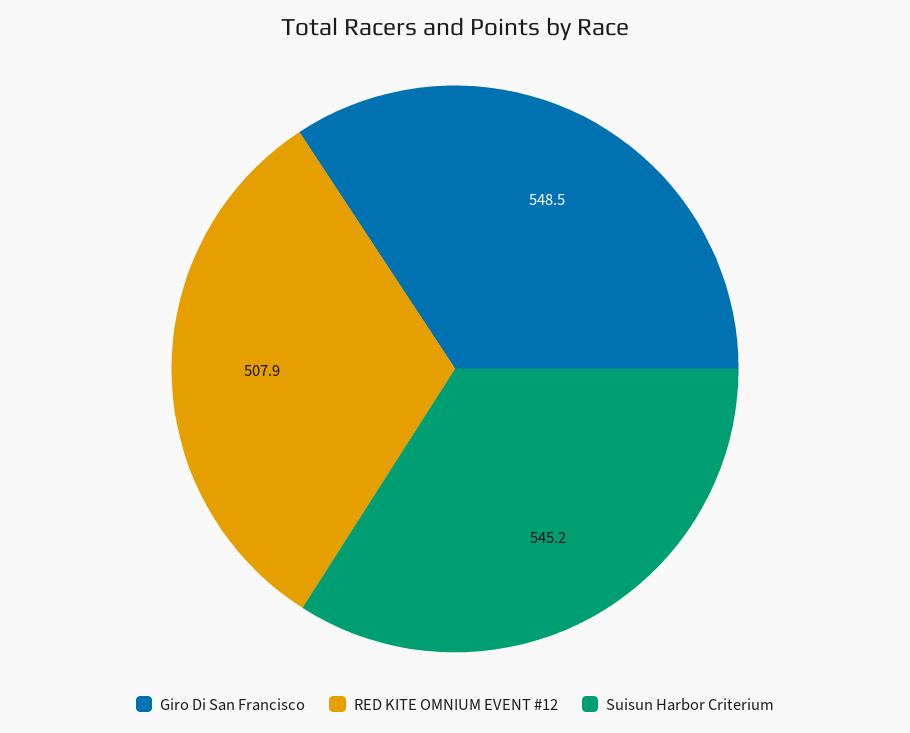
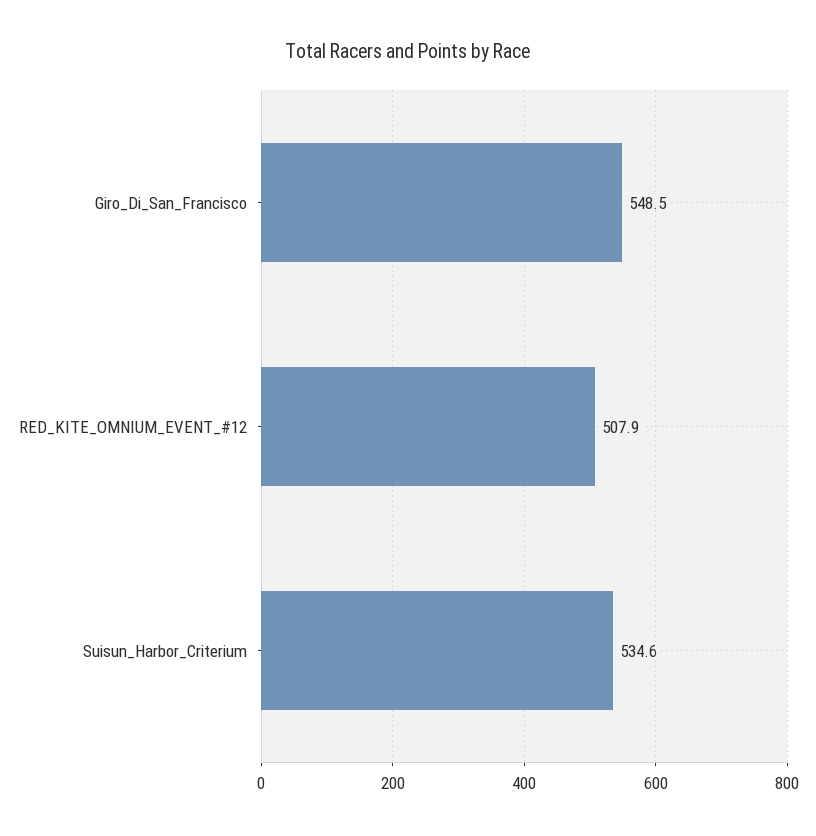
Suisun Harbor Criterium: 545.2 -> 534.6

